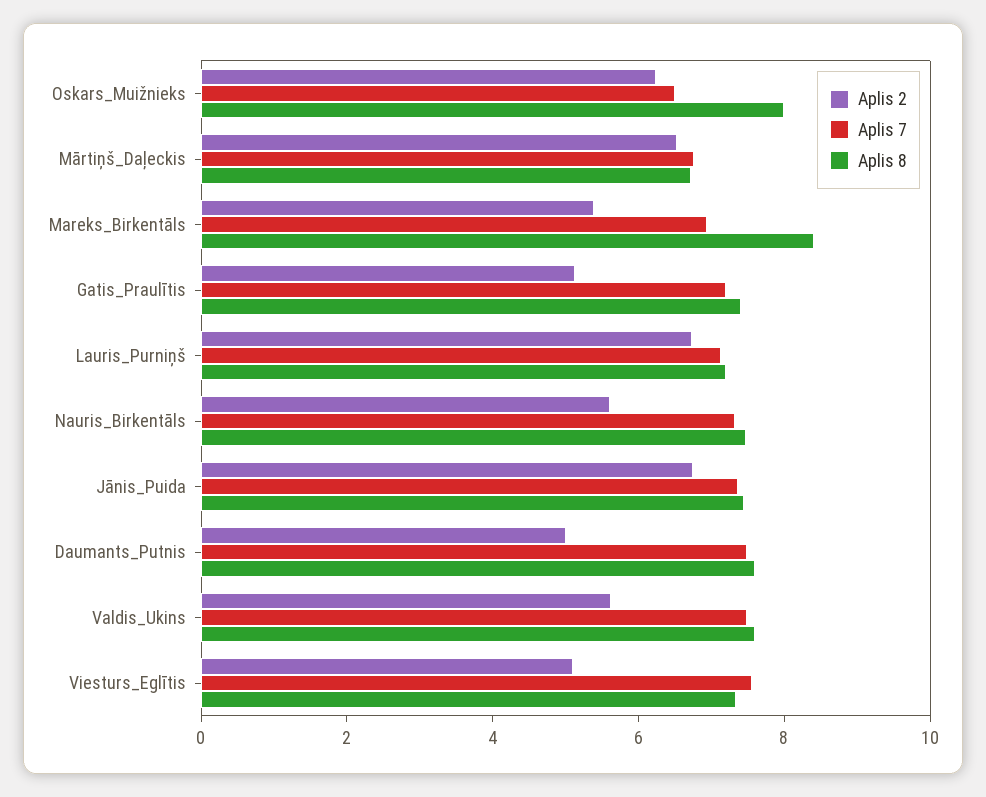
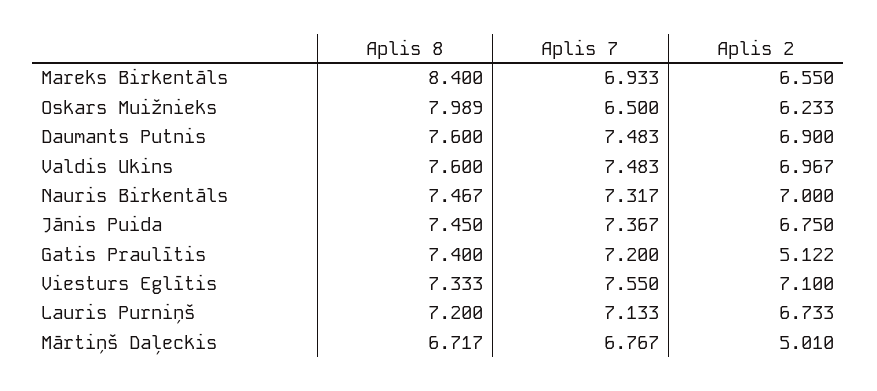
Aplis 2, Mārtiņš_Daļeckis: 6.5 -> 5.01
Aplis 2, Mareks_Birkentāls: 5.5 -> 6.55
Aplis 2, Nauris_Birkentāls: 5.5 -> 7
Aplis 2, Daumants_Putnis: 5 -> 6.9
Aplis 2, Valdis_Ukins: 5.5 -> 6.967
Aplis 2, Viesturs_Eglītis: 5 -> 7.1

